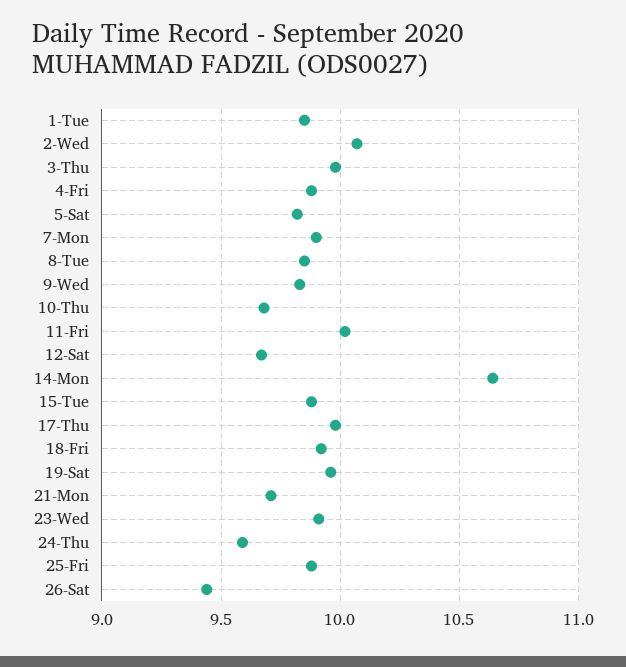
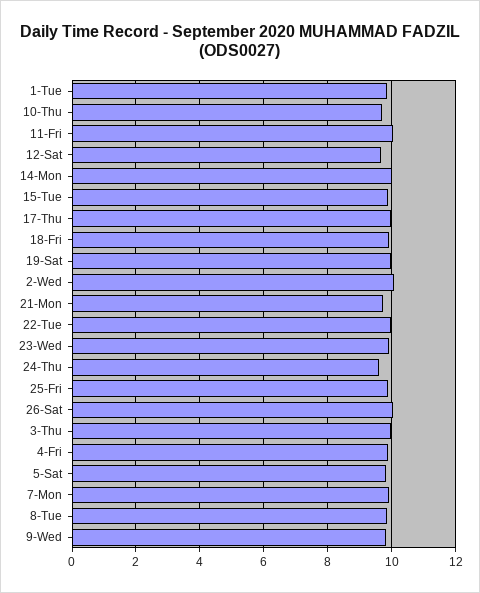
14-Mon: 10.65 -> 10
26-Sat: 9.45 -> 10
22-Tue: none -> 10

